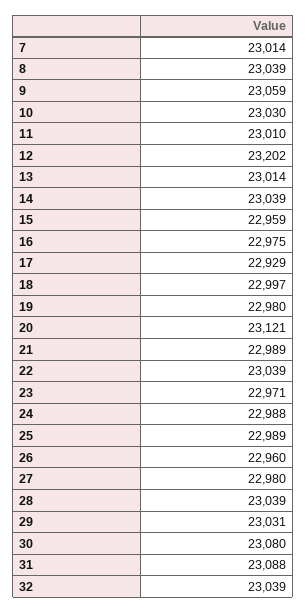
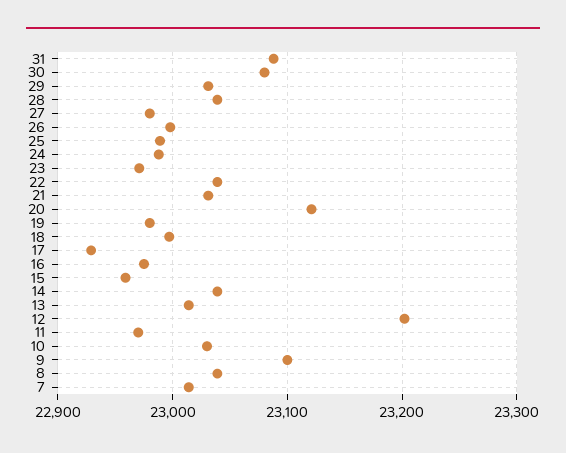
9: 23059 -> 23100
11: 23010 -> 22970
21: 22989 -> 23030
26: 22960 -> 23000
32: 23039 -> none

